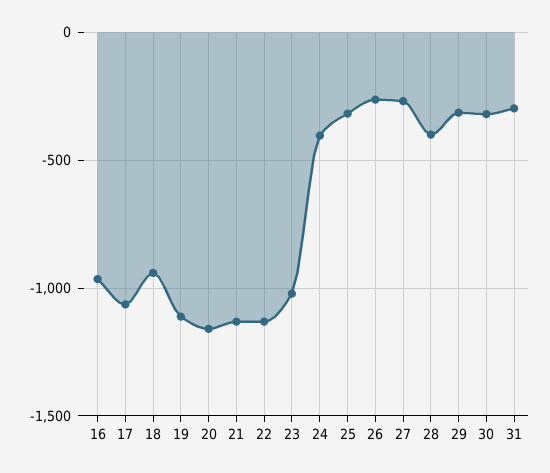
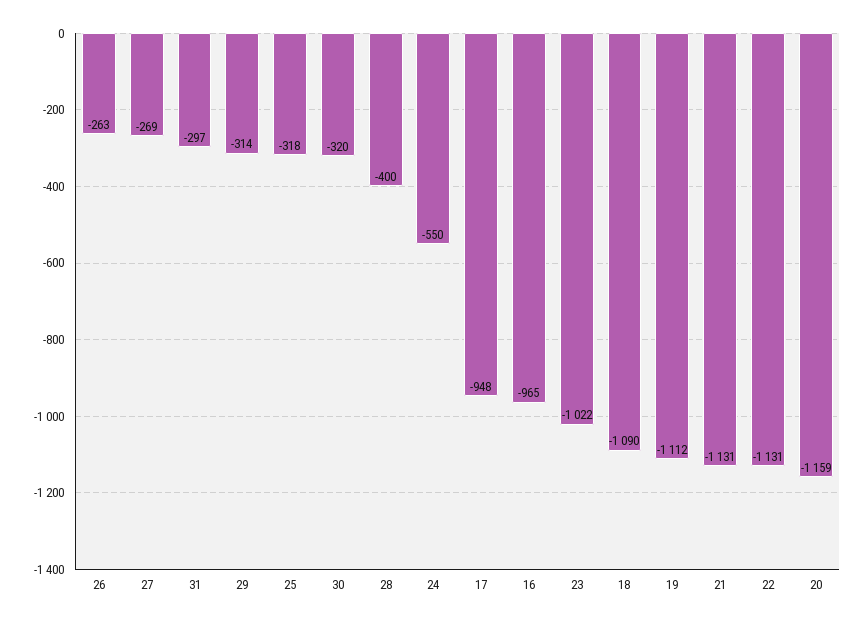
17: -1050 -> -948
18: -950 -> -1090
24: -400 -> -550

